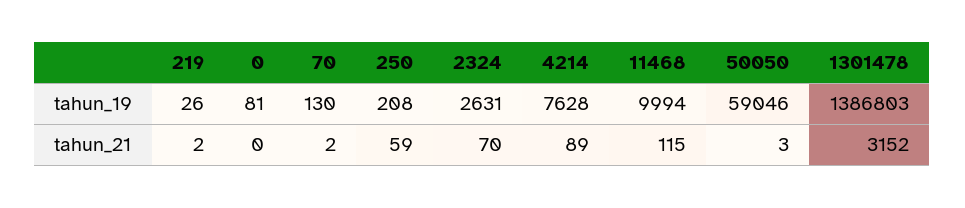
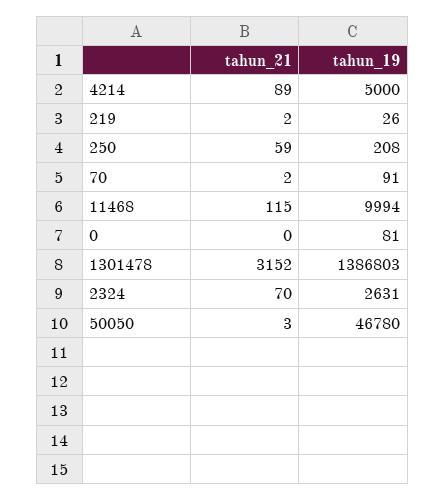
70, tahun_19: 130 -> 91
4214, tahun_19: 7628 -> 5000
50050, tahun_19: 59046 -> 46780

